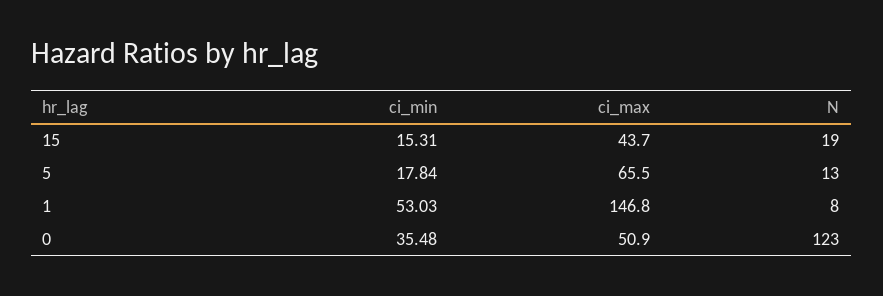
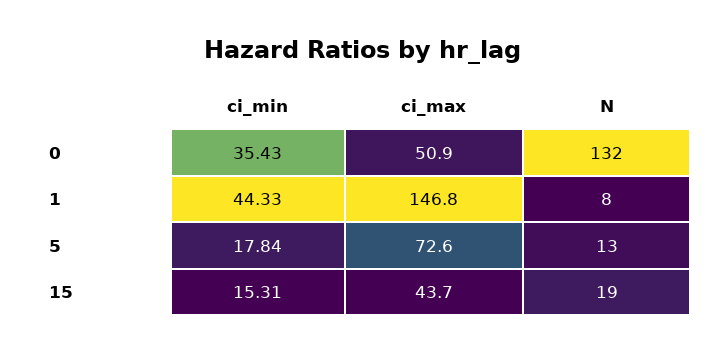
ci_max, 5: 65.5 -> 72.6
ci_min, 1: 53.03 -> 44.33
ci_min, 0: 35.48 -> 35.43
N, 0: 123 -> 132

